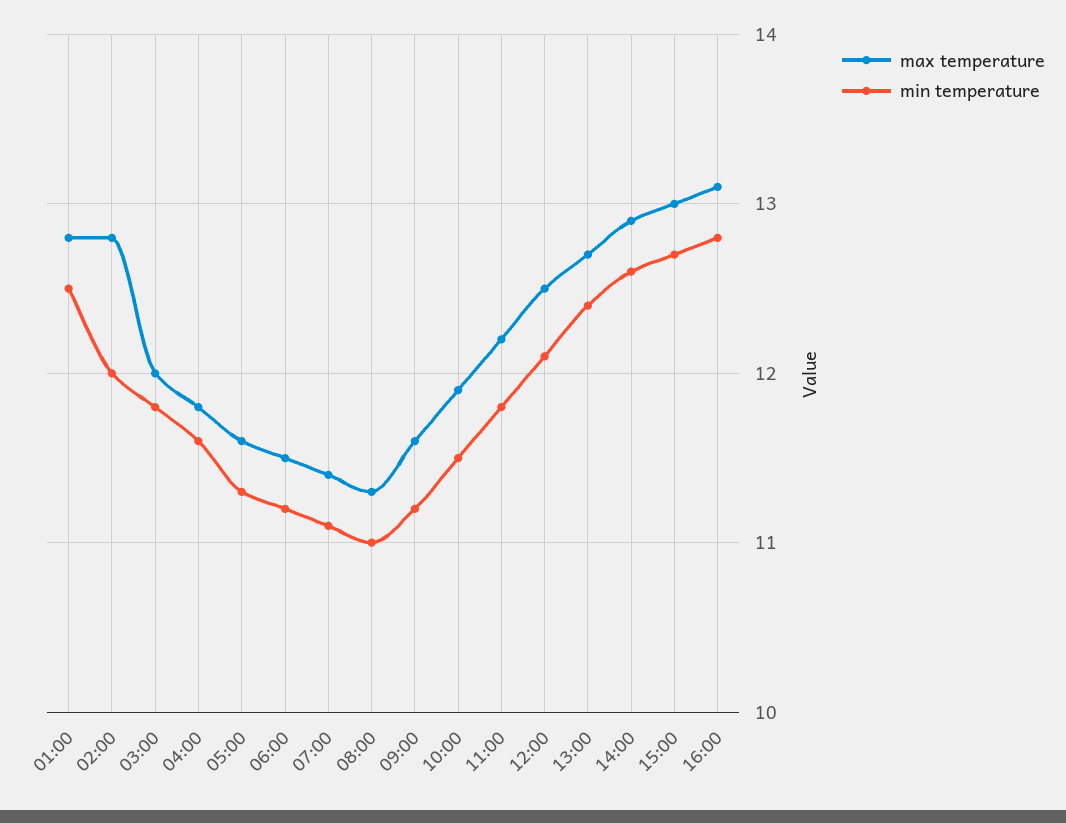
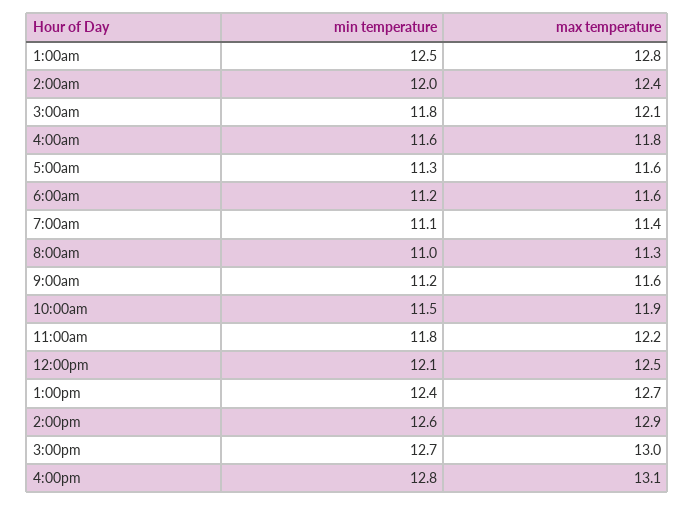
max temperature, 02:00: 12.8 -> 12.4
max temperature, 03:00: 12 -> 12.1
max temperature, 06:00: 11.5 -> 11.6

